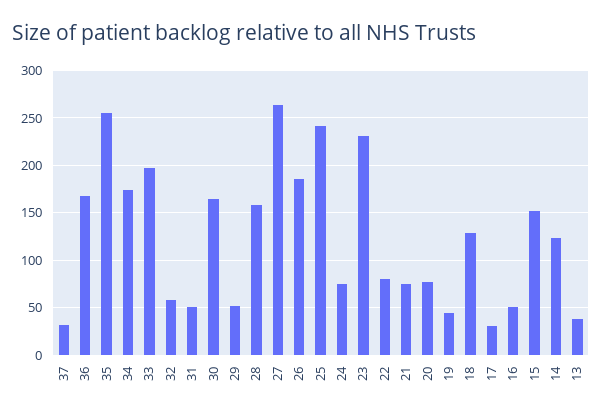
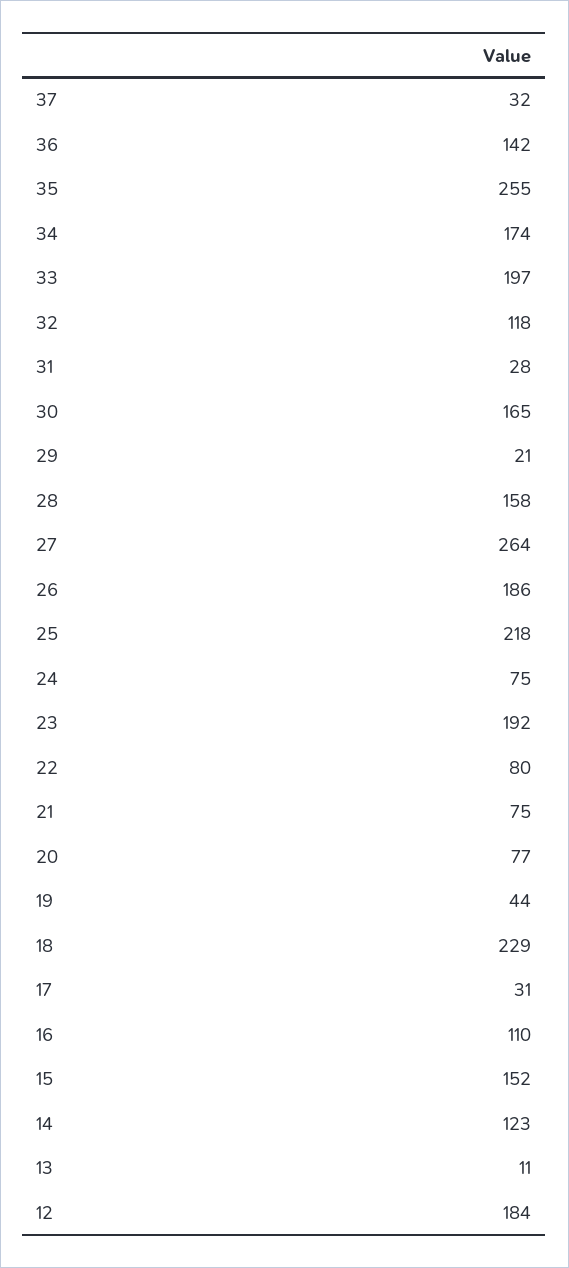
36: 170 -> 142
32: 60 -> 118
31: 50 -> 28
29: 50 -> 21
25: 240 -> 218
23: 230 -> 192
18: 130 -> 229
16: 50 -> 110
13: 40 -> 11
12: none -> 184

